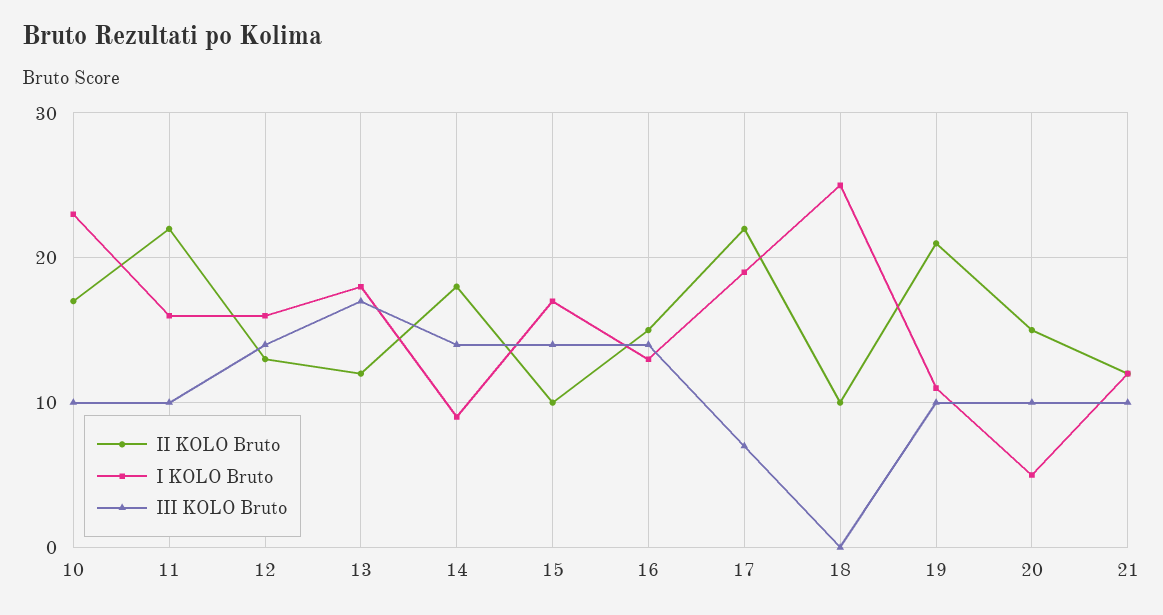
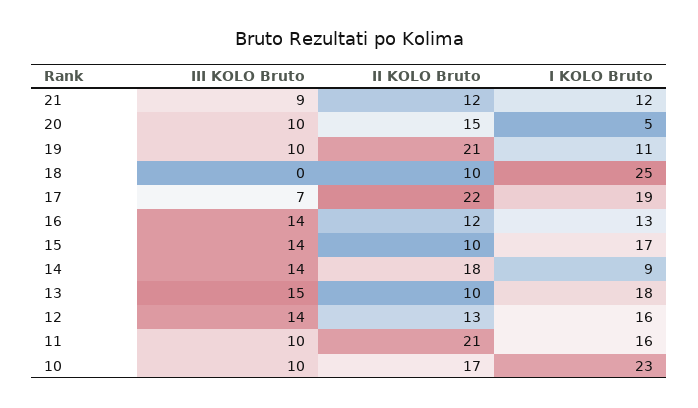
II KOLO Bruto, 11: 22 -> 21
II KOLO Bruto, 13: 12 -> 10
III KOLO Bruto, 13: 17 -> 15
II KOLO Bruto, 16: 15 -> 12
III KOLO Bruto, 21: 10 -> 9

